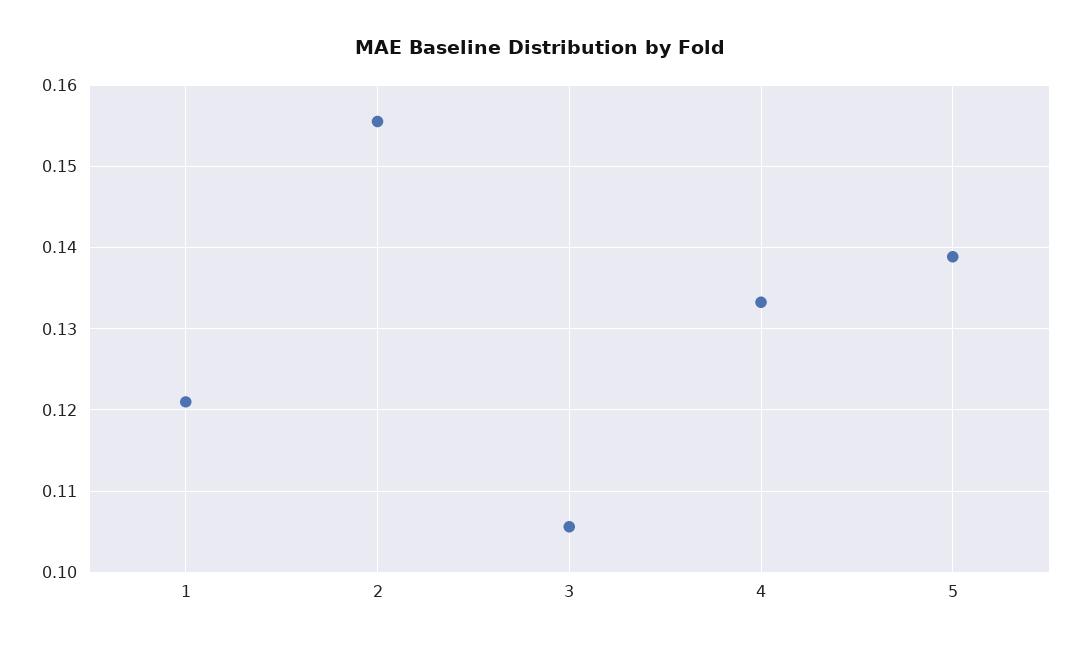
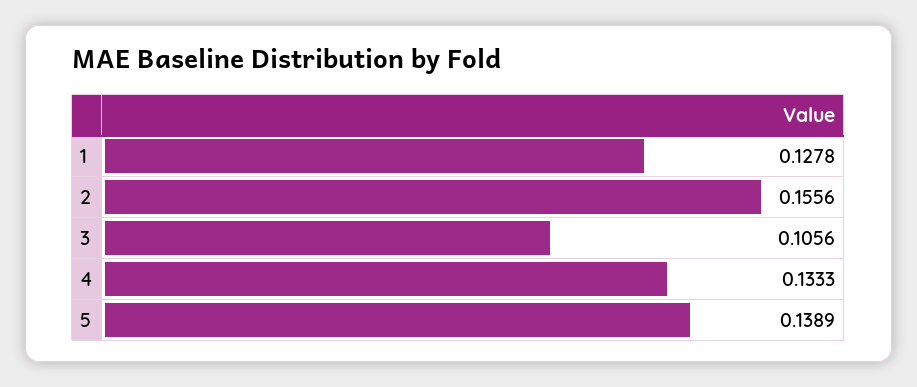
1: 0.121 -> 0.1278

